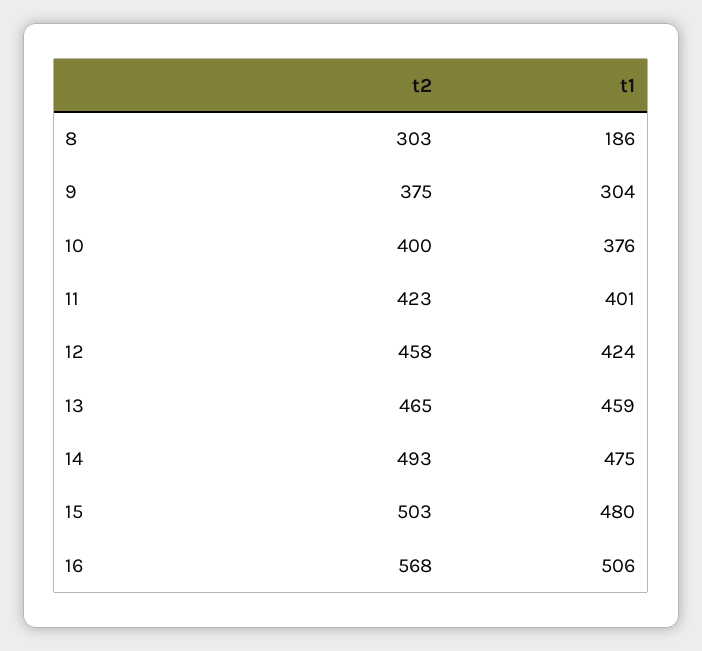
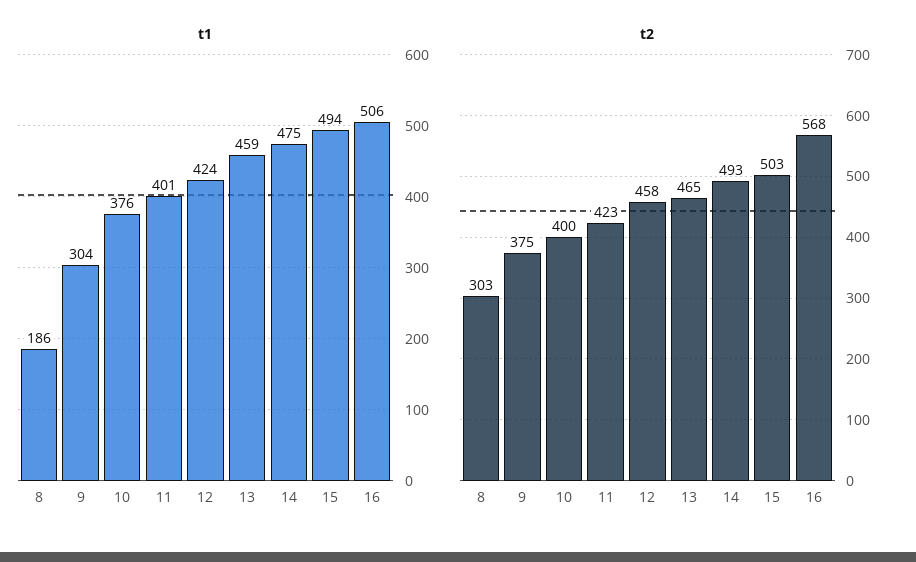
t1, 15: 480 -> 494

